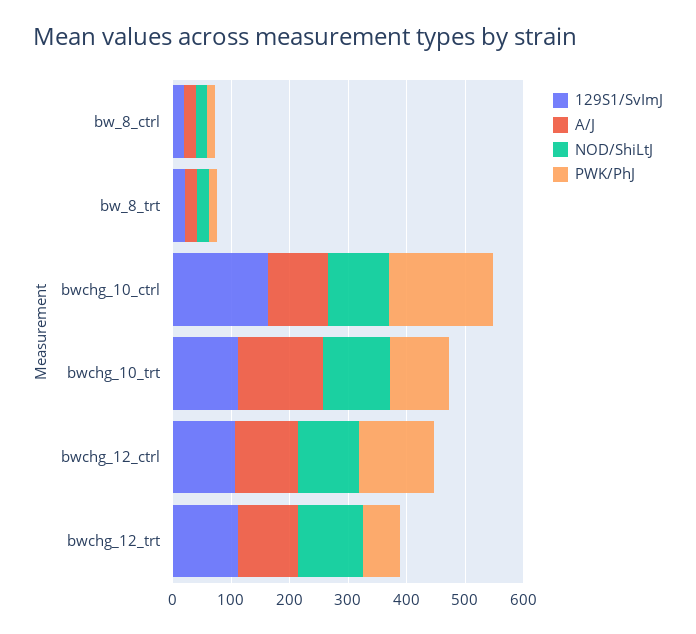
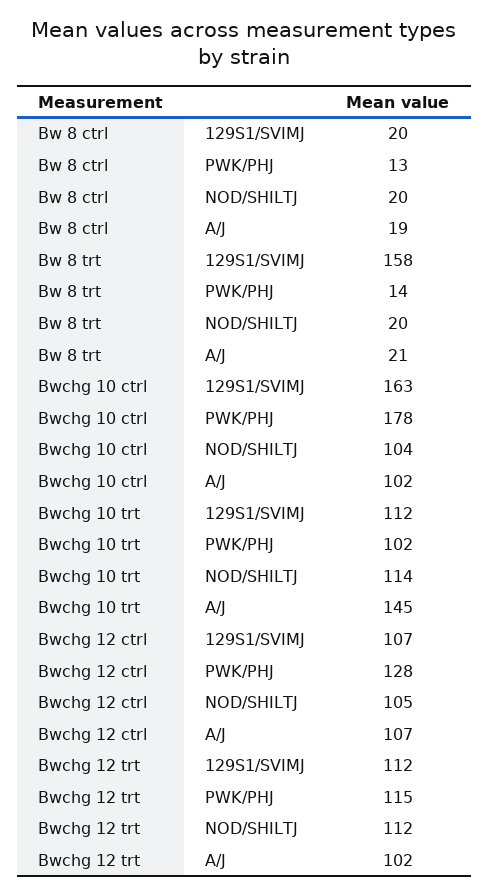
129S1/SvImJ, bw_8_trt: 20 -> 158
PWK/PhJ, bwchg_12_trt: 60 -> 115

